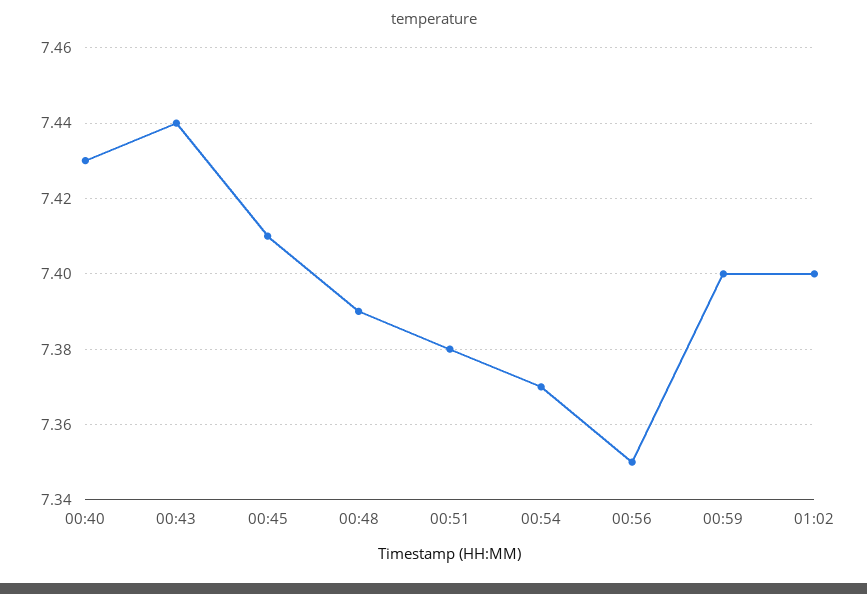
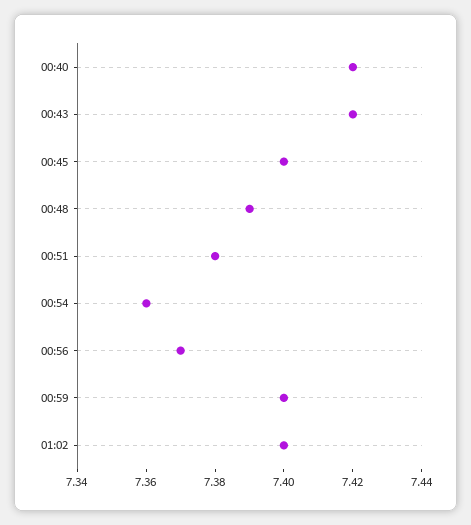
00:40: 7.43 -> 7.42
00:43: 7.44 -> 7.42
00:45: 7.41 -> 7.4
00:54: 7.37 -> 7.36
00:56: 7.35 -> 7.37

